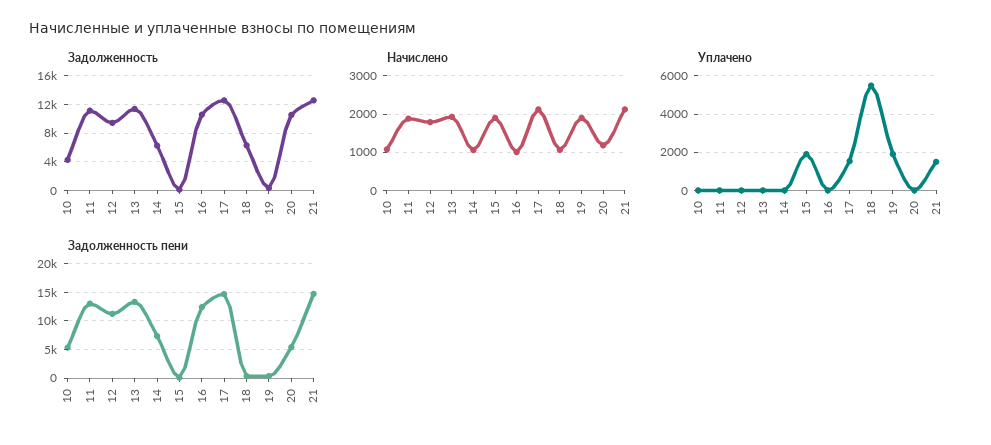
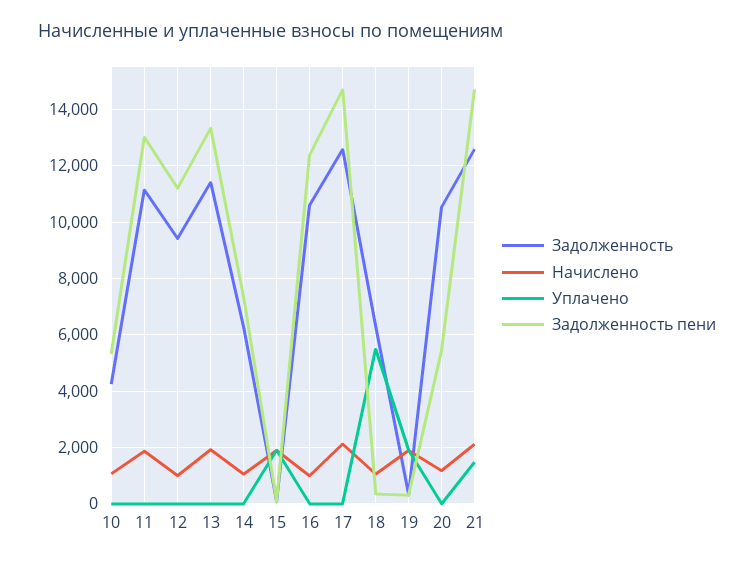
Начислено, 12: 1800 -> 1000
Уплачено, 17: 1500 -> 0

